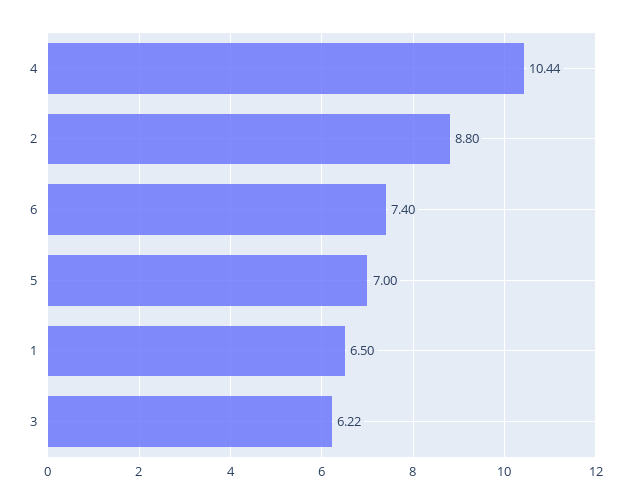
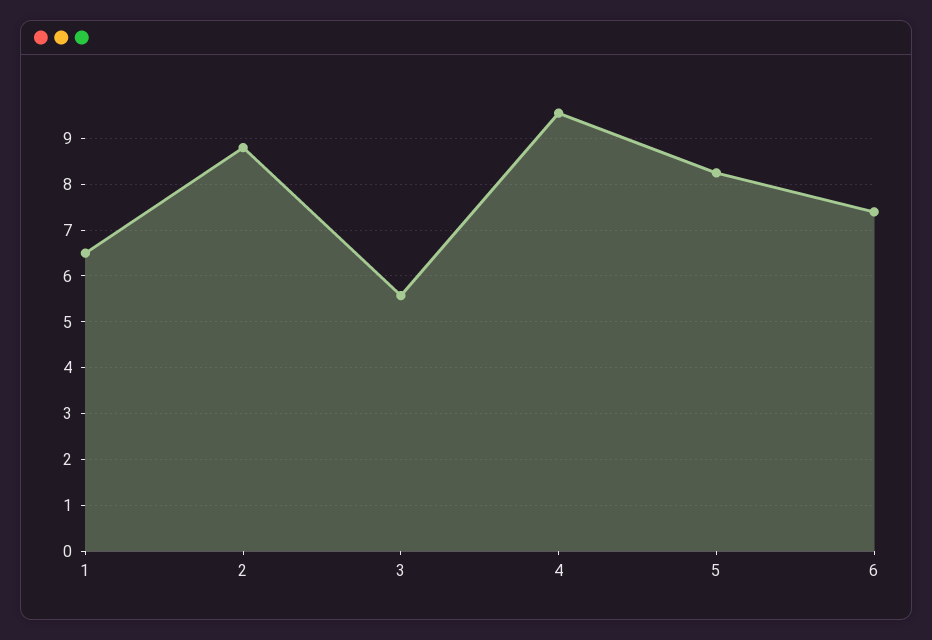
4: 10.44 -> 9.6
5: 7 -> 8.2
3: 6.22 -> 5.6

